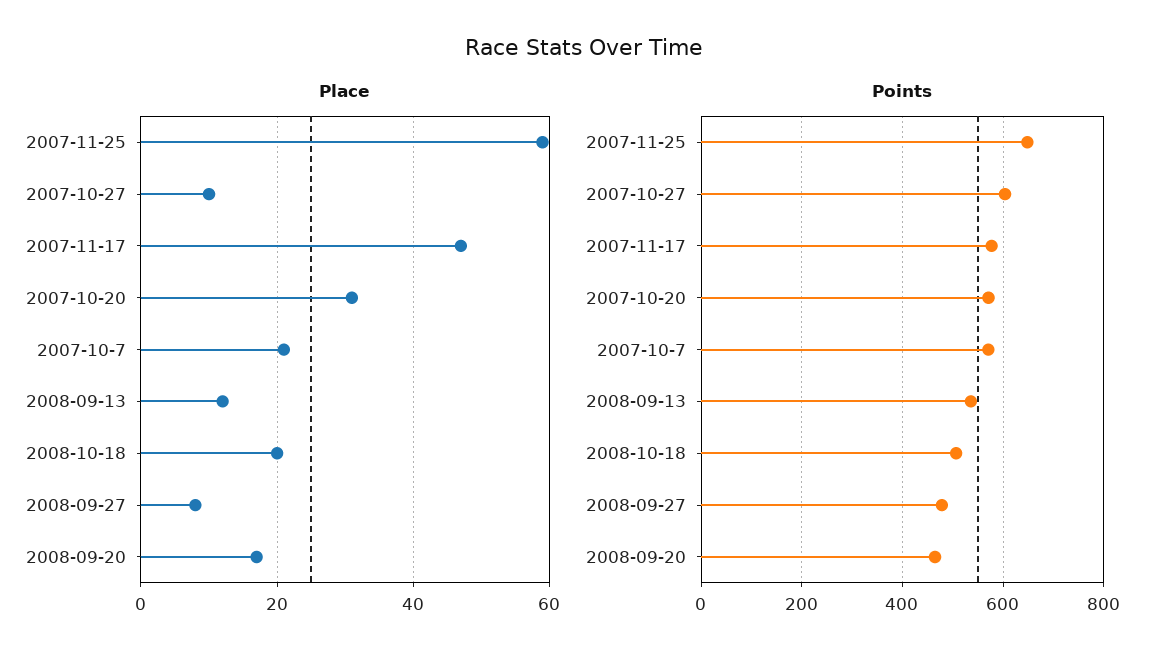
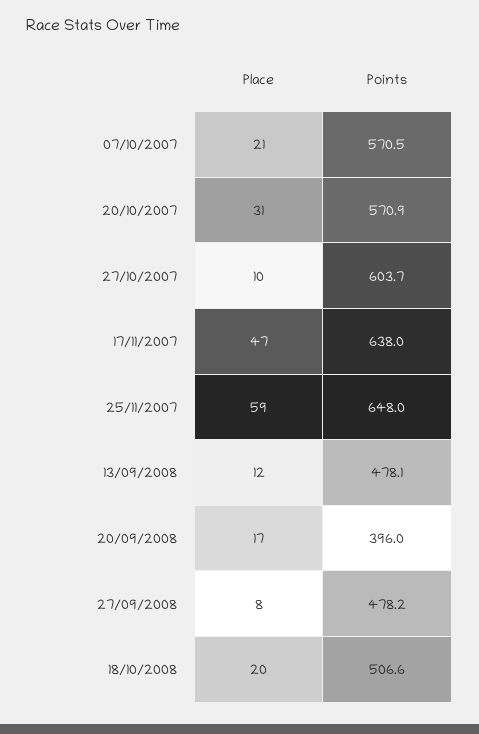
Points, 2007-11-17: 580 -> 638
Points, 2008-09-13: 540 -> 478.1
Points, 2008-09-20: 460 -> 396

